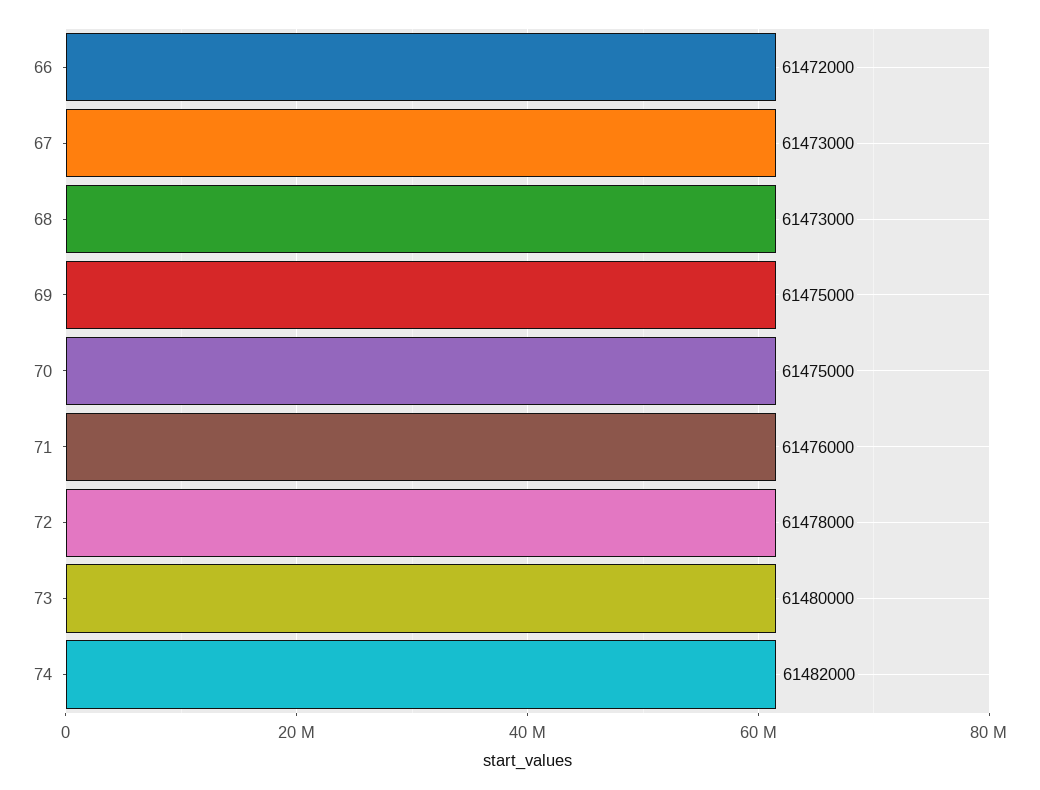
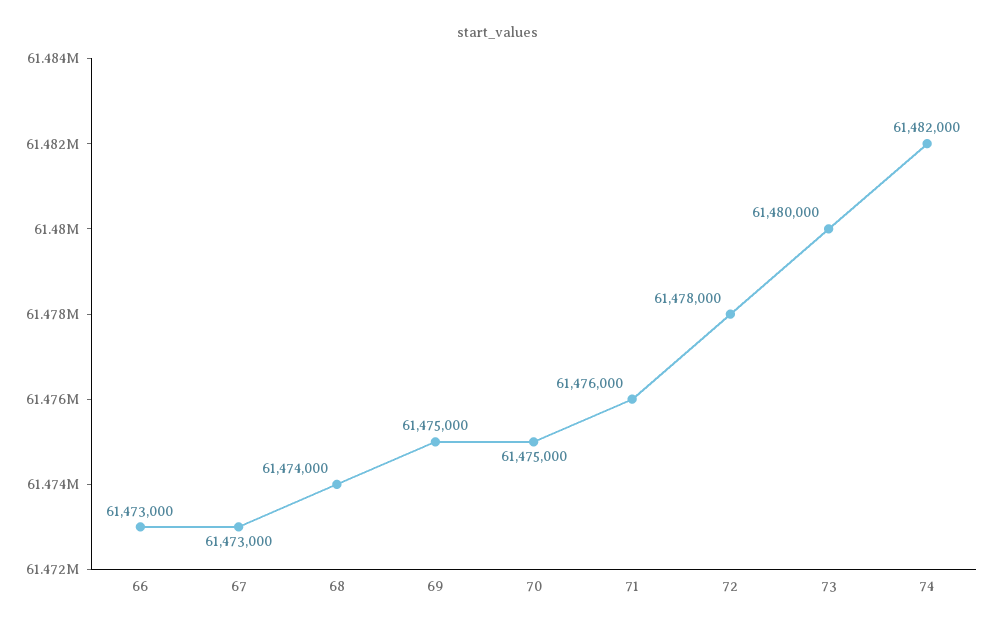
66: 61472000 -> 61473000
68: 61473000 -> 61474000

